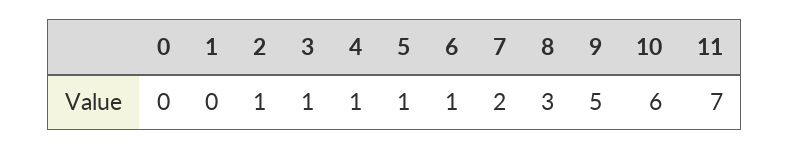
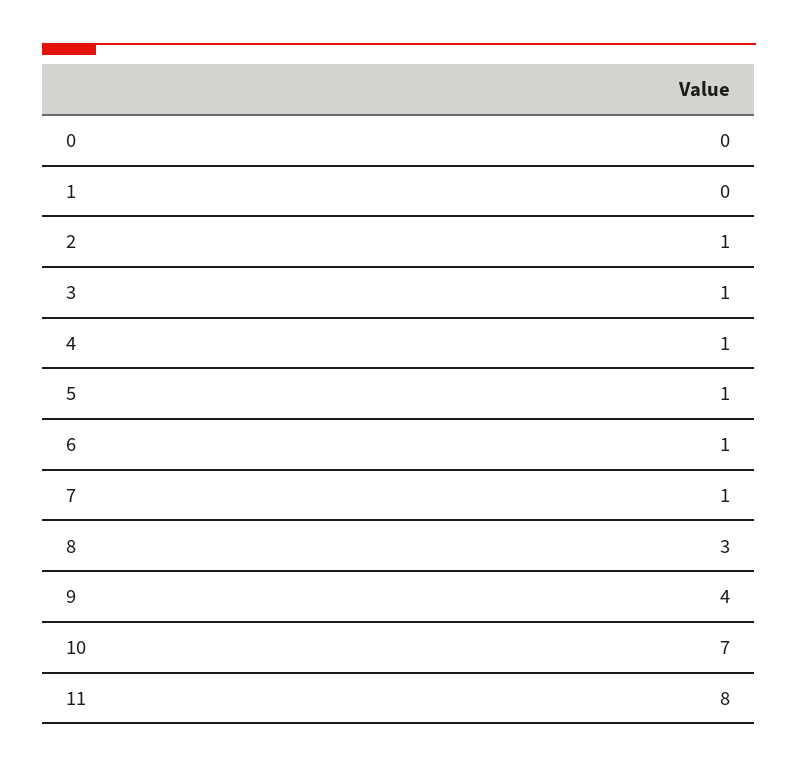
7: 2 -> 1
9: 5 -> 4
10: 6 -> 7
11: 7 -> 8

